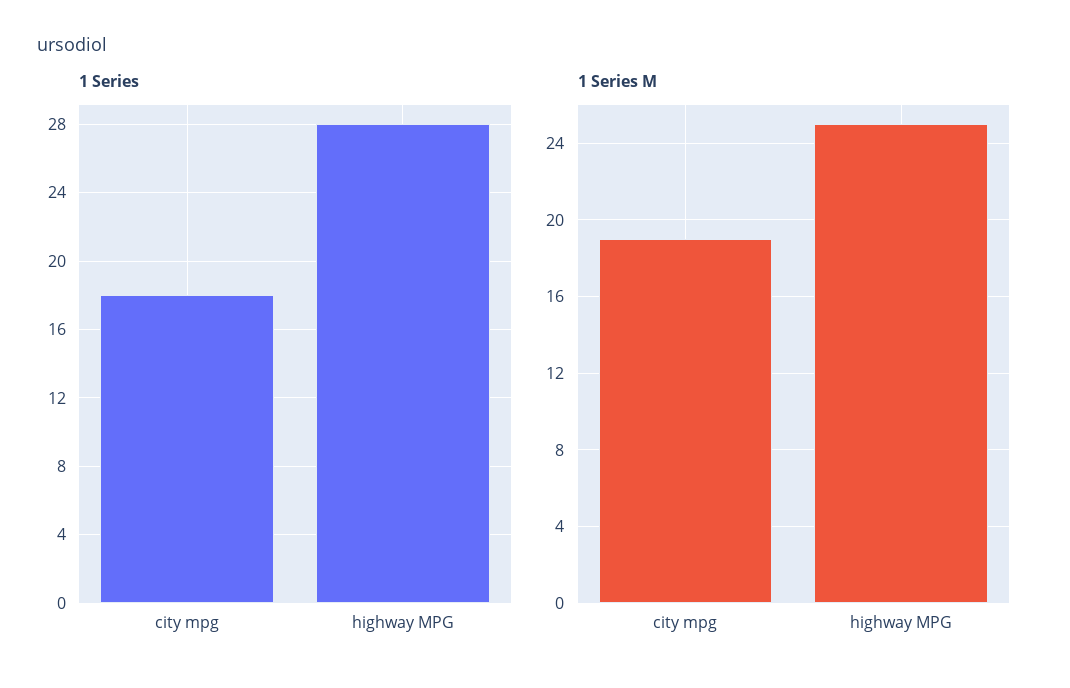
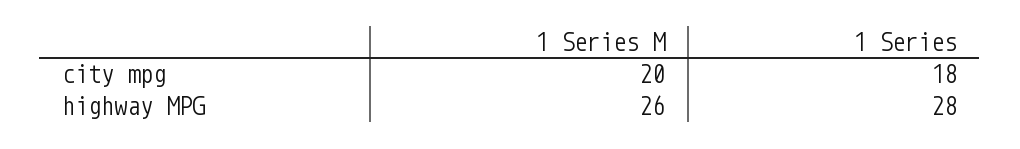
1 Series M, city mpg: 19 -> 20
1 Series M, highway MPG: 25 -> 26

